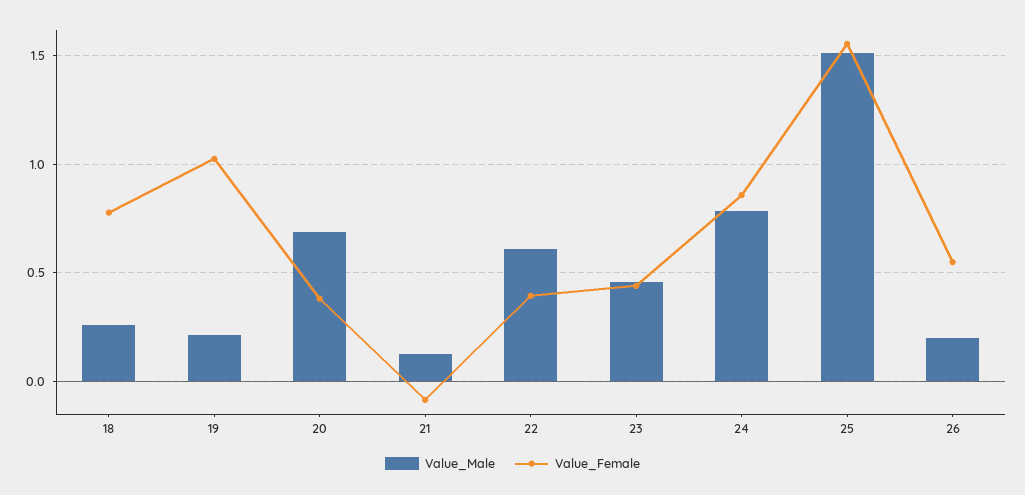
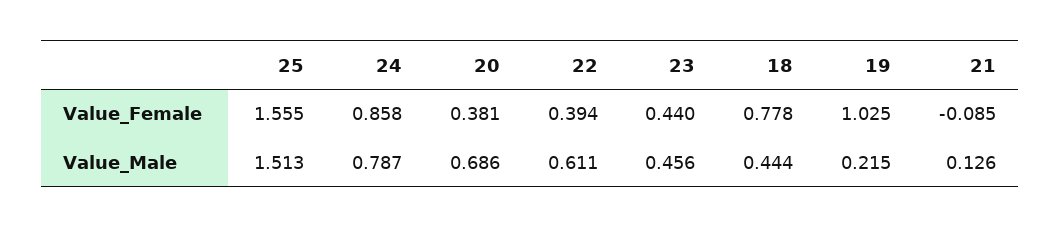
Value_Male, 18: 0.25 -> 0.444
Value_Male, 26: 0.2 -> none
Value_Female, 26: 0.55 -> none

